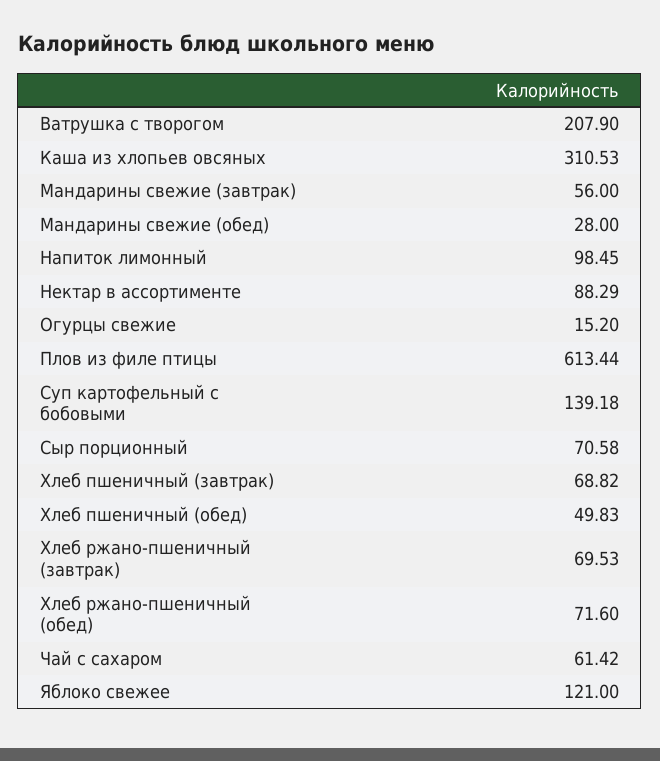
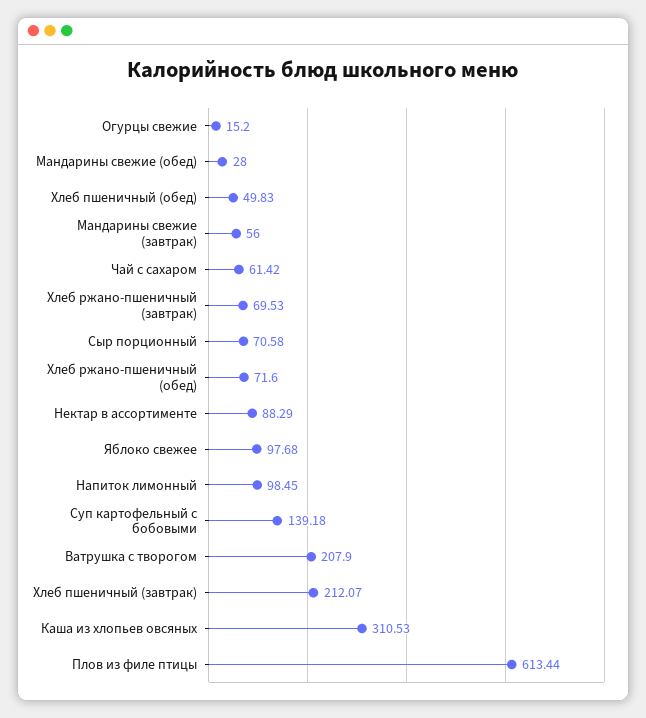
Хлеб пшеничный (завтрак): 68.82 -> 212.07
Яблоко свежее: 121 -> 97.68

